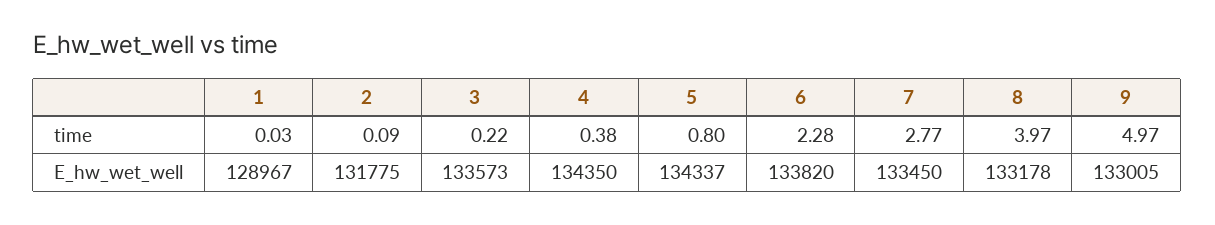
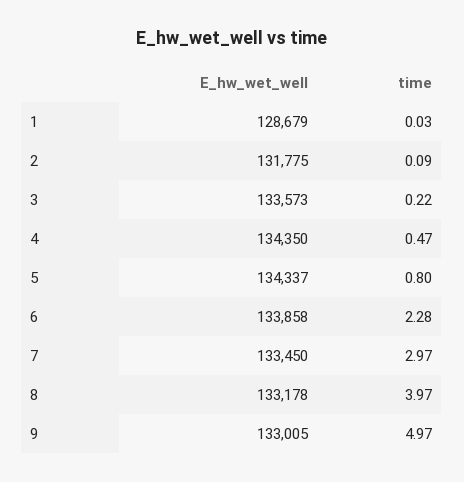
4, time: 0.38 -> 0.47
7, time: 2.77 -> 2.97
1, E_hw_wet_well: 128967 -> 128679
6, E_hw_wet_well: 133820 -> 133858

